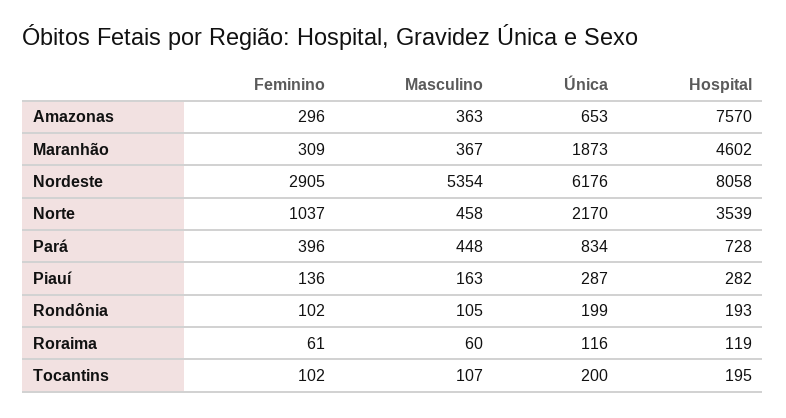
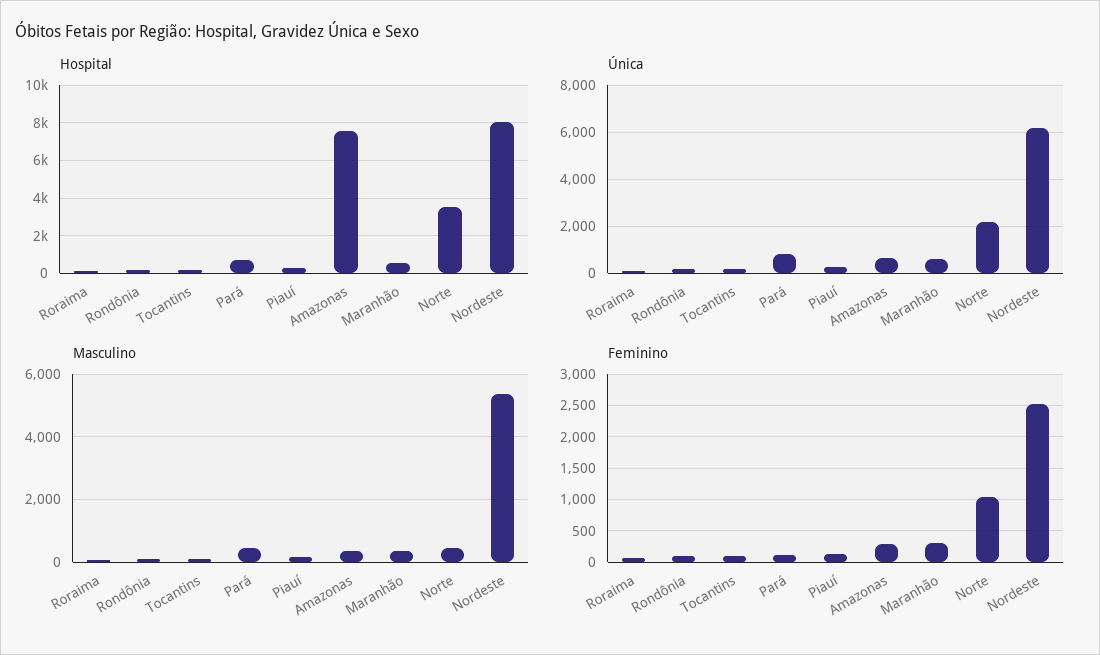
Única, Maranhão: 1873 -> 500
Hospital, Maranhão: 4602 -> 500
Feminino, Nordeste: 2905 -> 2500
Feminino, Pará: 396 -> 100

